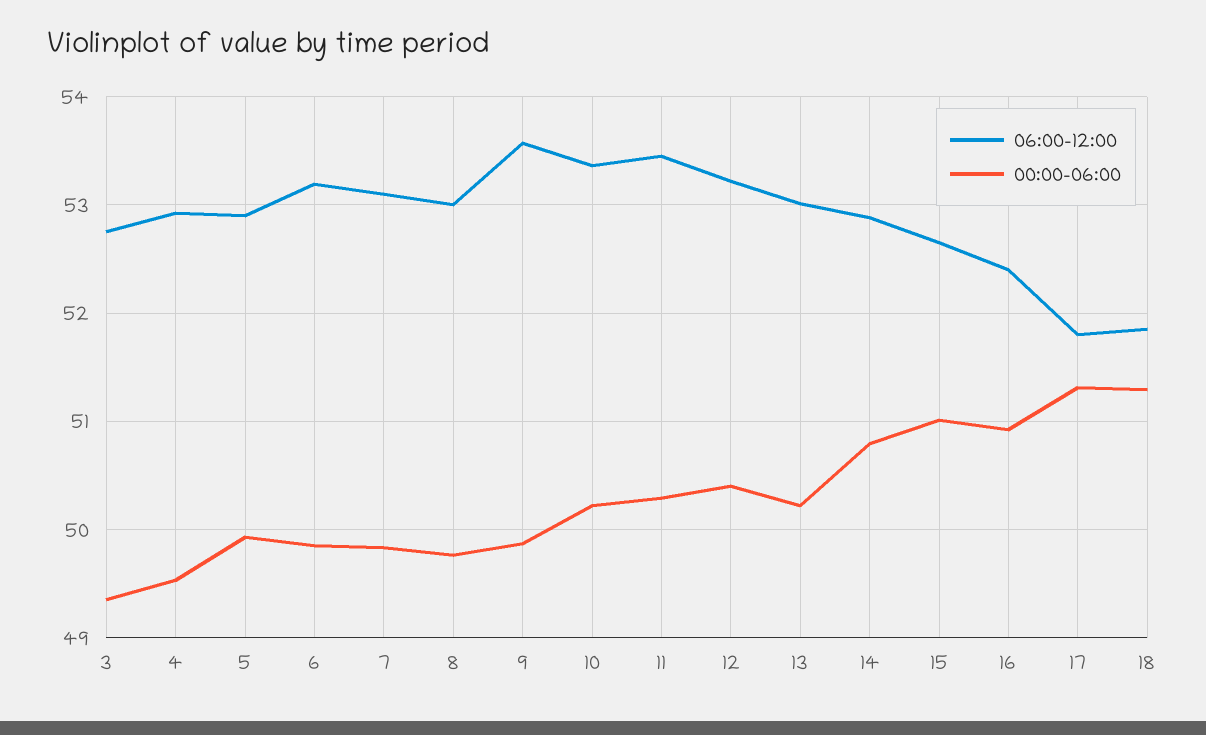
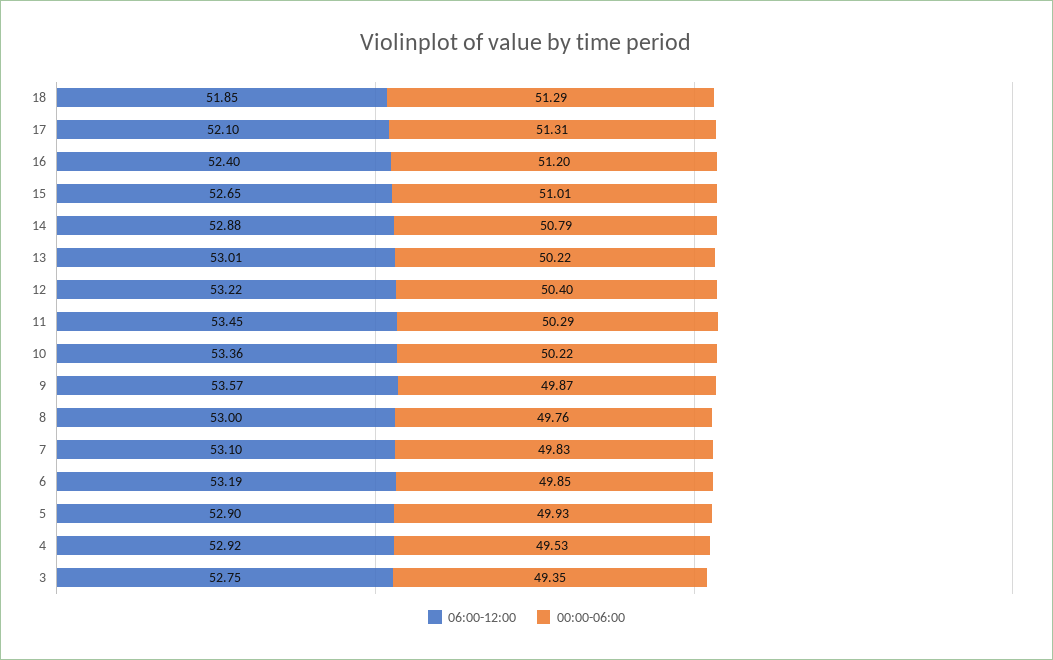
00:00-06:00, 16: 50.9 -> 51.2
06:00-12:00, 17: 51.8 -> 52.1

